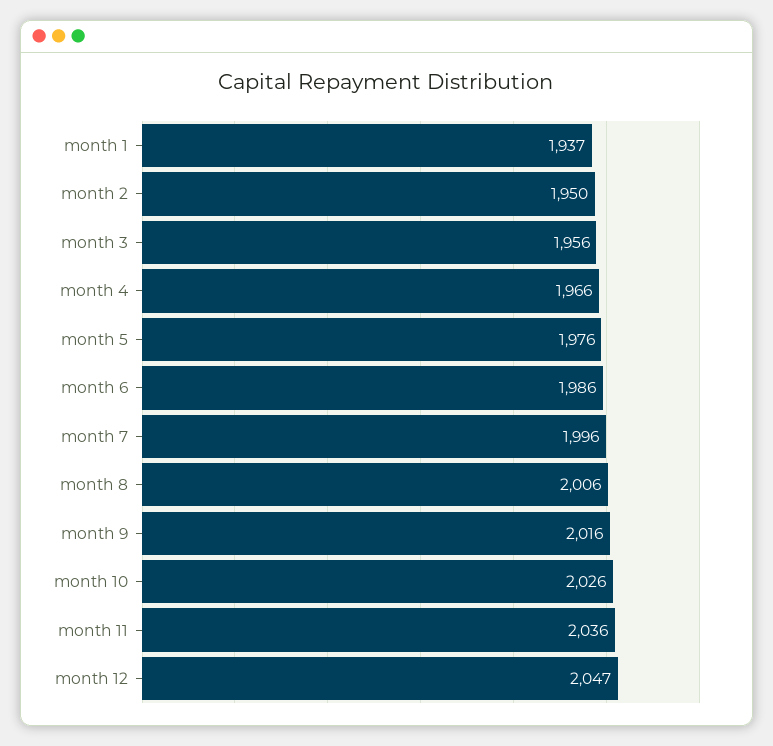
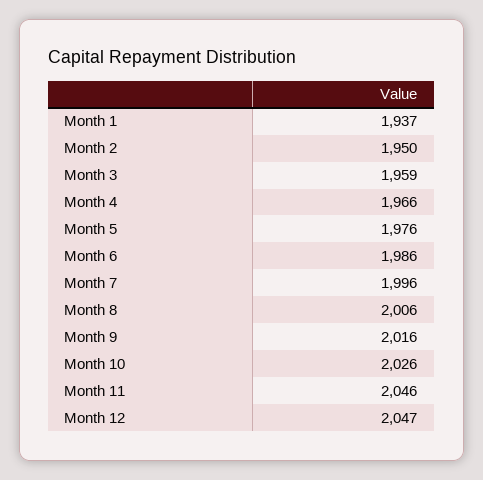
month 3: 1956 -> 1959
month 11: 2036 -> 2046

